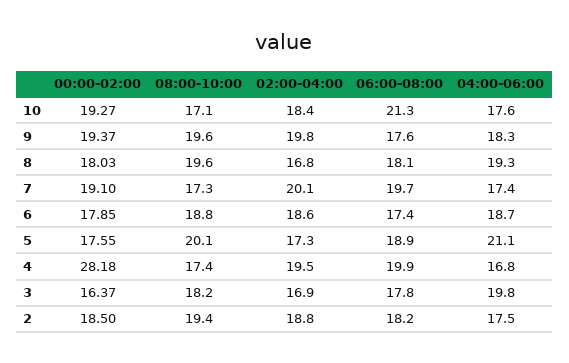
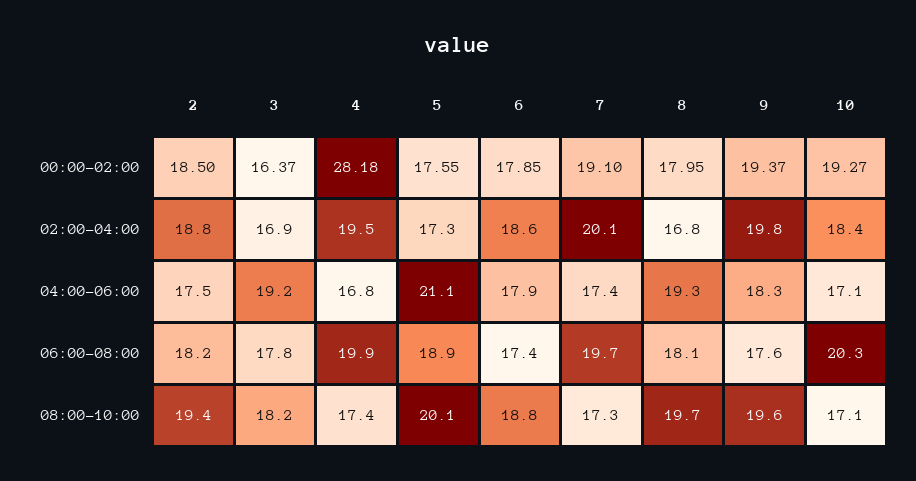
06:00-08:00, 10: 21.3 -> 20.3
04:00-06:00, 10: 17.6 -> 17.1
00:00-02:00, 8: 18.03 -> 17.95
08:00-10:00, 8: 19.6 -> 19.7
04:00-06:00, 6: 18.7 -> 17.9
04:00-06:00, 3: 19.8 -> 19.2

